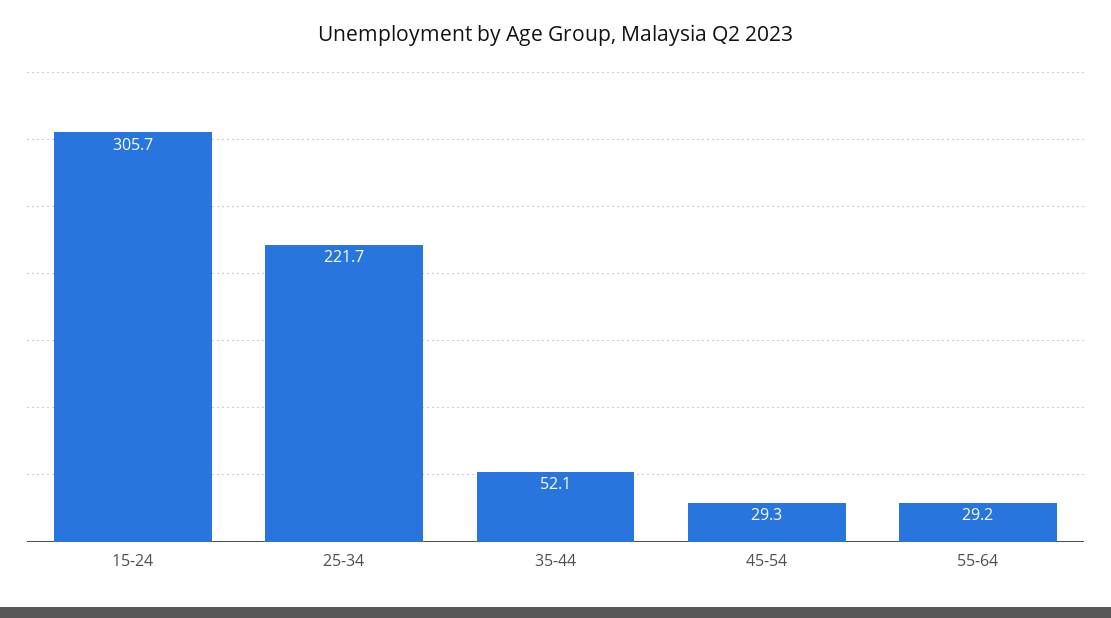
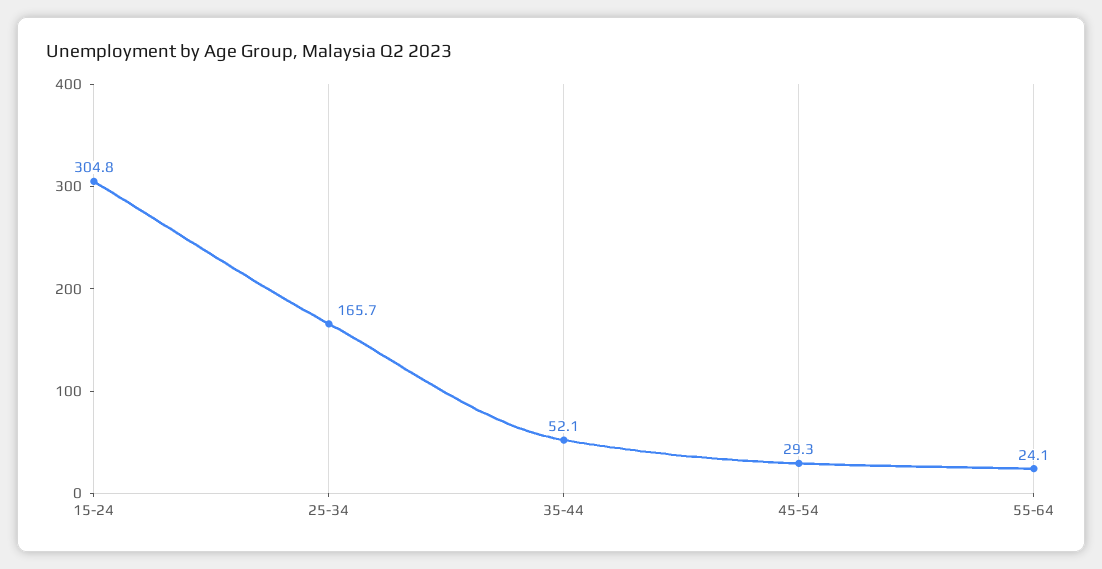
15-24: 305.7 -> 304.8
25-34: 221.7 -> 165.7
55-64: 29.2 -> 24.1

